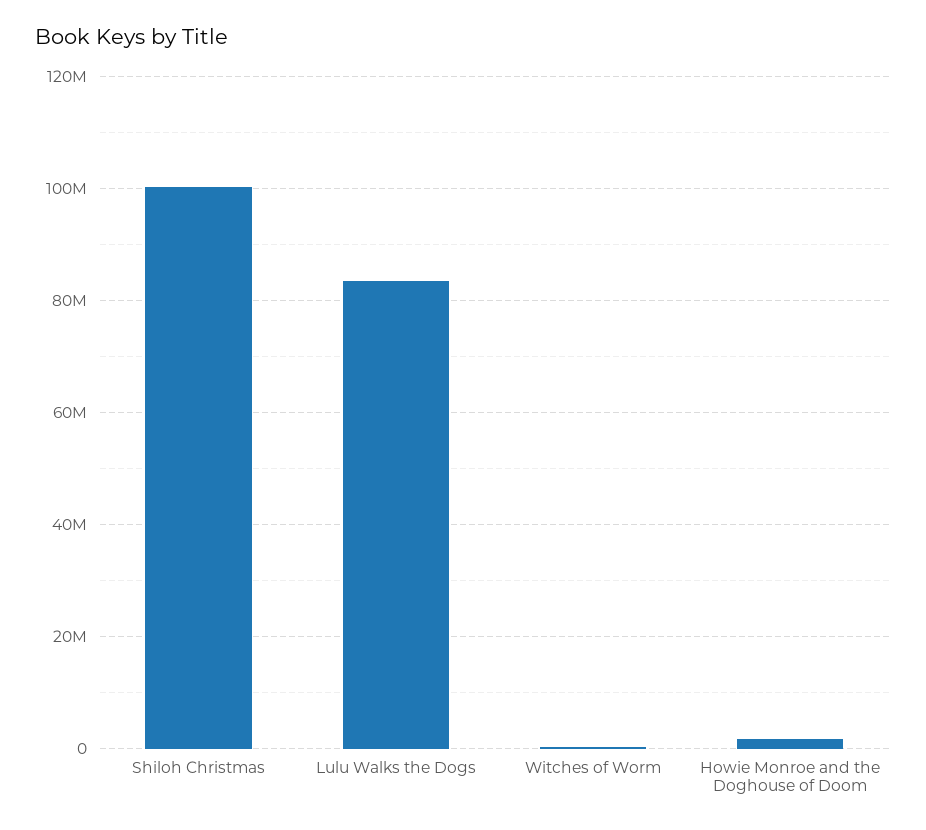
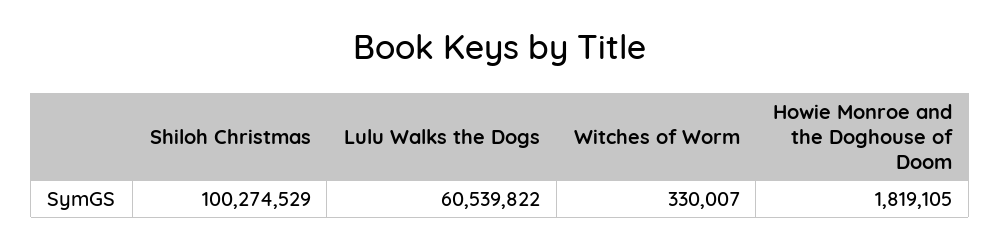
Lulu Walks the Dogs: 84000000 -> 60539822

